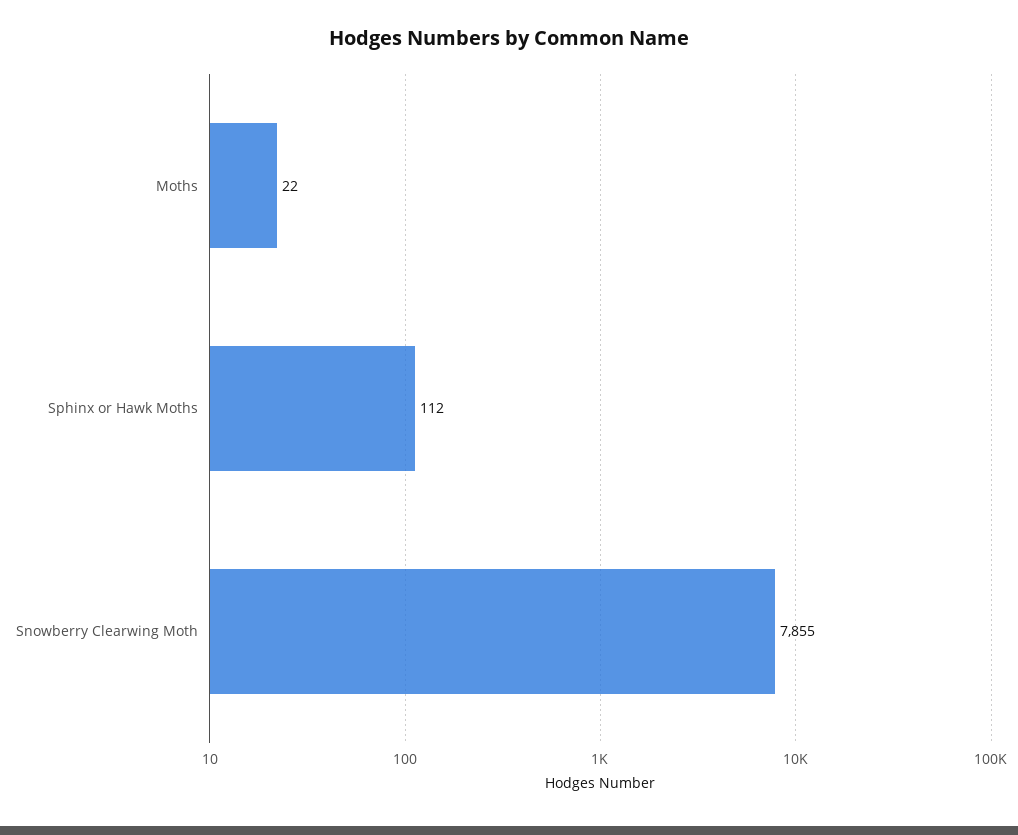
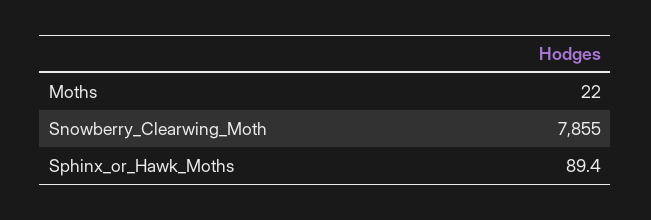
Sphinx or Hawk Moths: 112 -> 89.4

